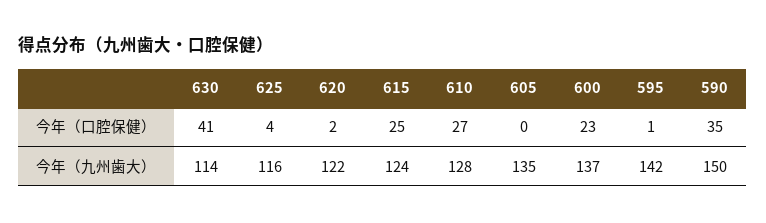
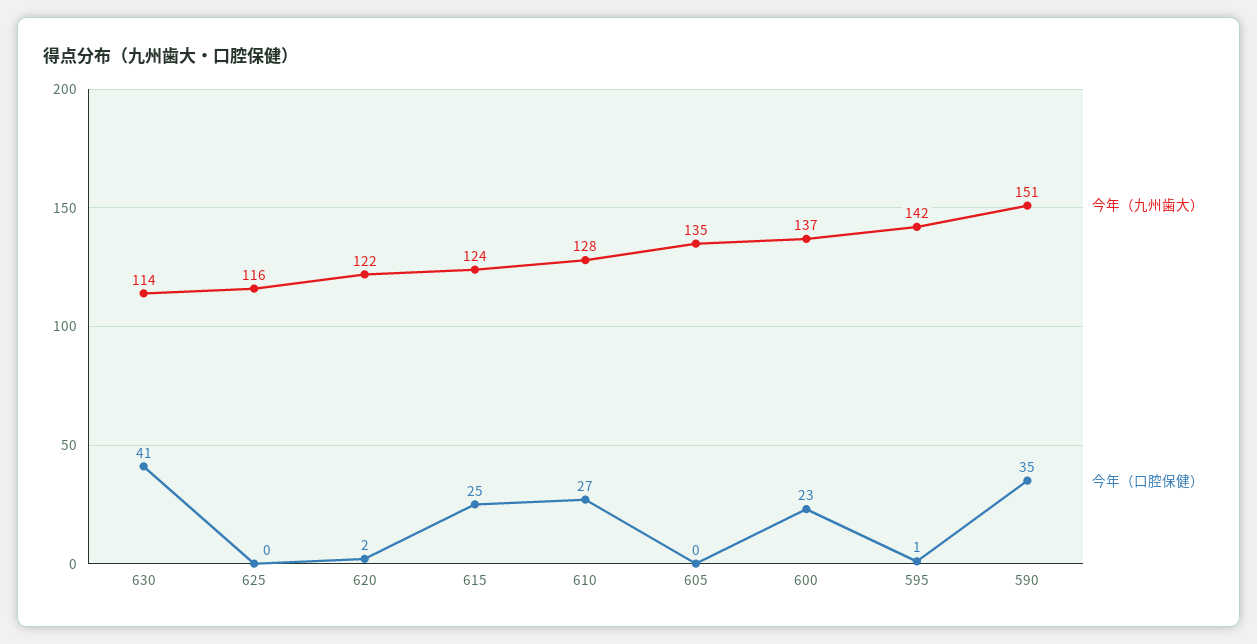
今年（口腔保健）, 625: 4 -> 0
今年（九州歯大）, 590: 150 -> 151

